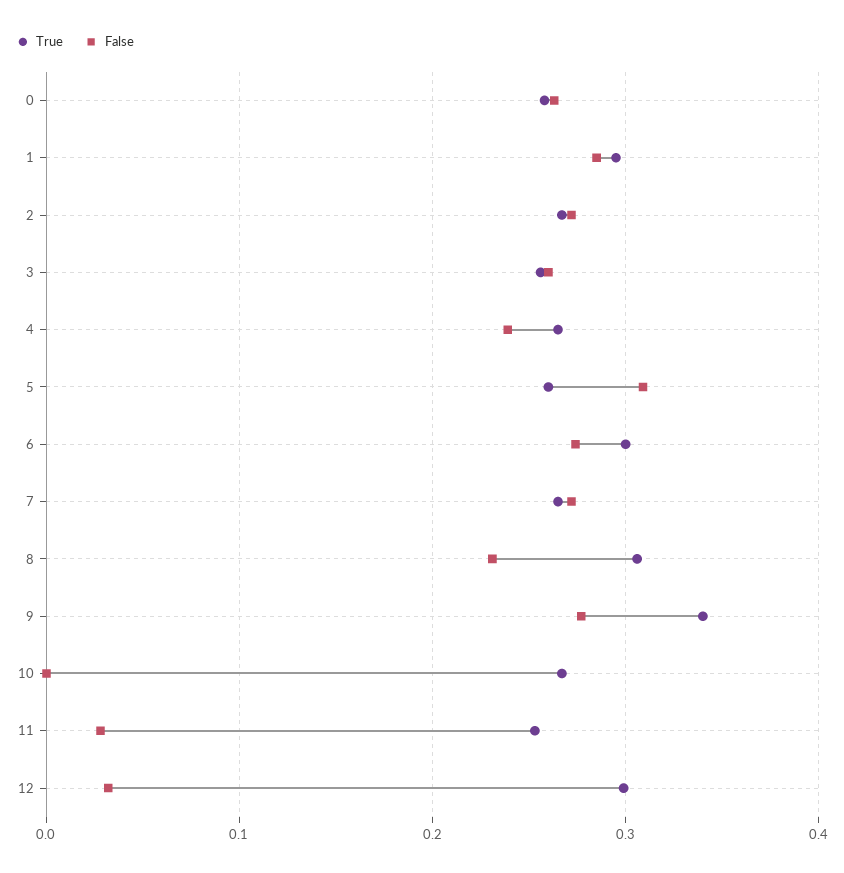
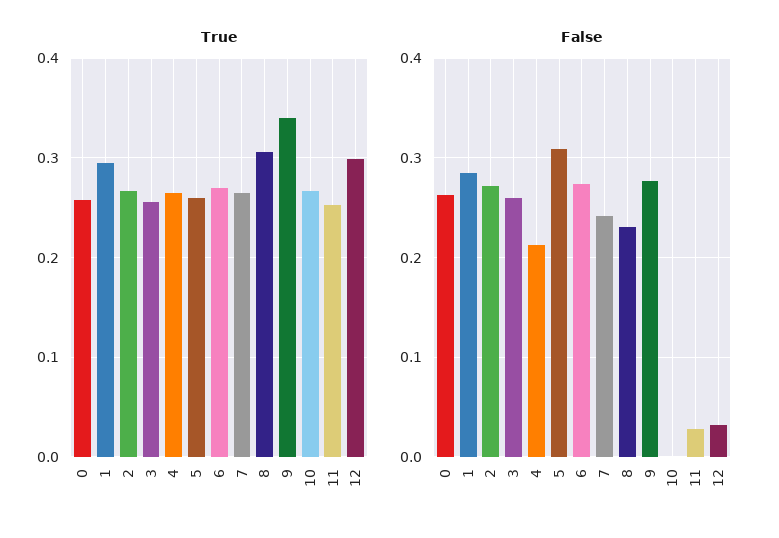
False, 4: 0.24 -> 0.21
True, 6: 0.3 -> 0.27
False, 7: 0.27 -> 0.24

